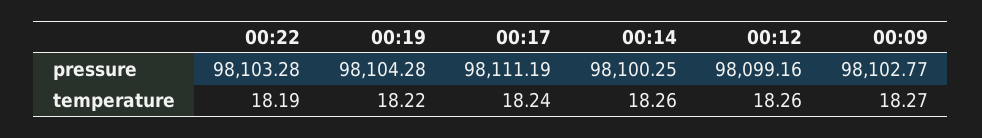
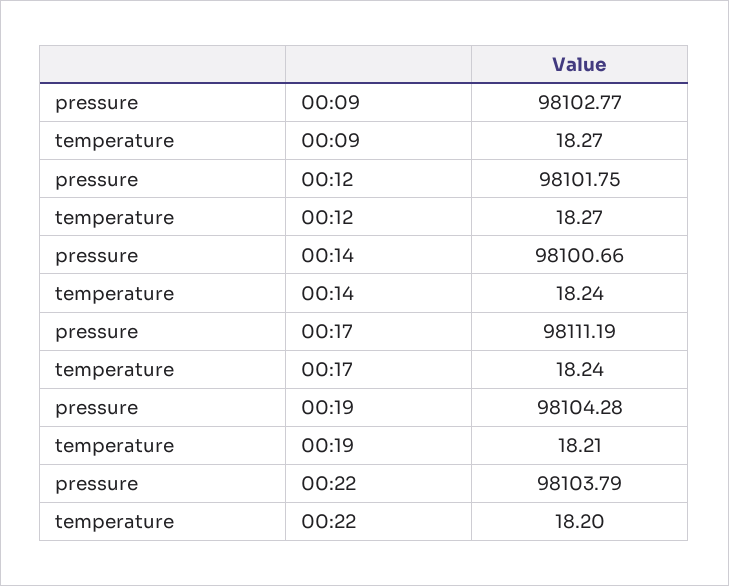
00:22, pressure: 98103.28 -> 98103.79
00:14, pressure: 98100.25 -> 98100.66
00:12, pressure: 98099.16 -> 98101.75
00:22, temperature: 18.19 -> 18.2
00:19, temperature: 18.22 -> 18.21
00:14, temperature: 18.26 -> 18.24
00:12, temperature: 18.26 -> 18.27

